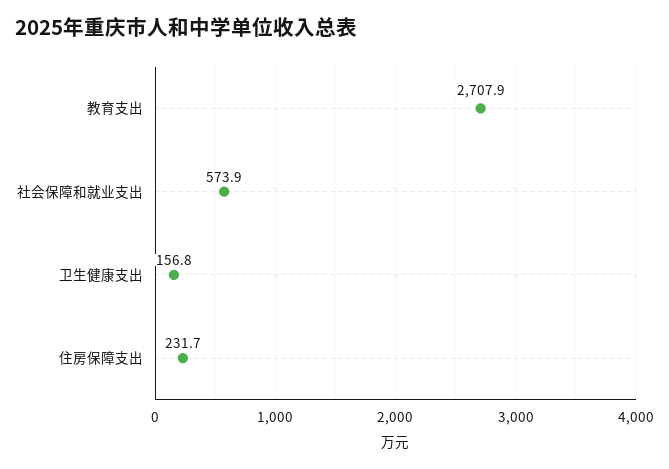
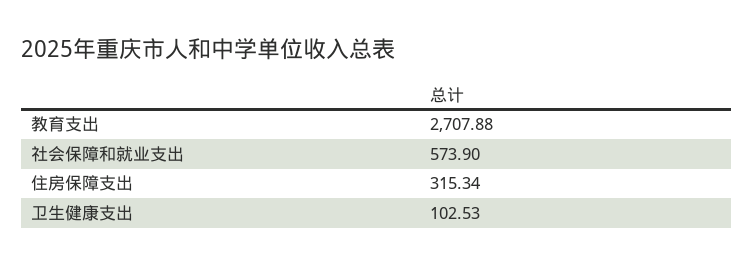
卫生健康支出: 156.8 -> 102.53
住房保障支出: 231.7 -> 315.34

